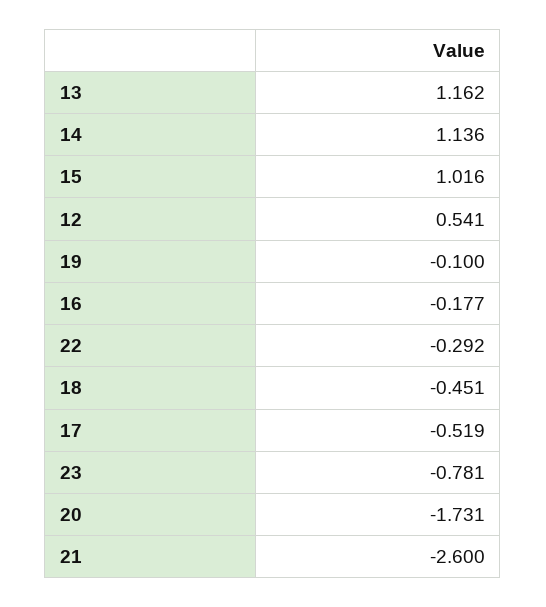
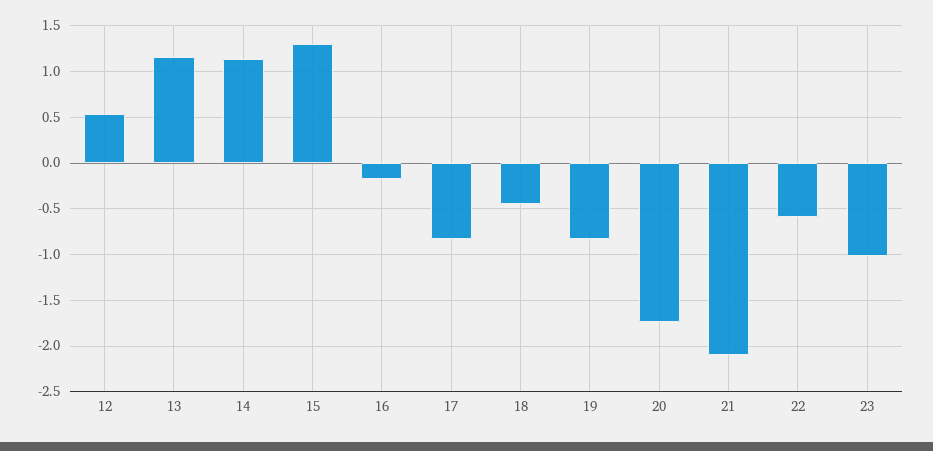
15: 1.016 -> 1.3
19: -0.1 -> -0.8
22: -0.292 -> -0.6
17: -0.519 -> -0.8
23: -0.781 -> -1
21: -2.6 -> -2.1

